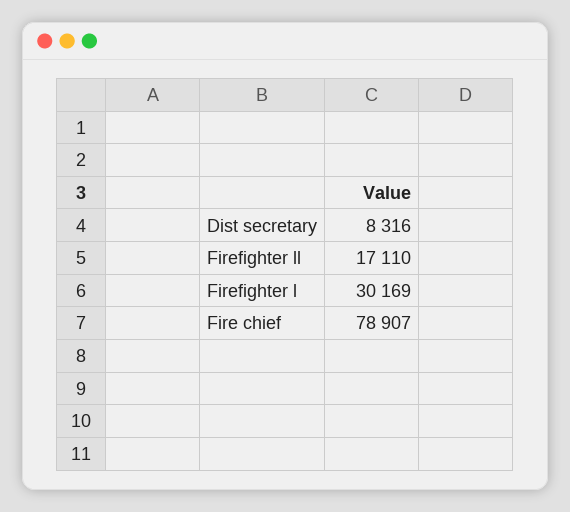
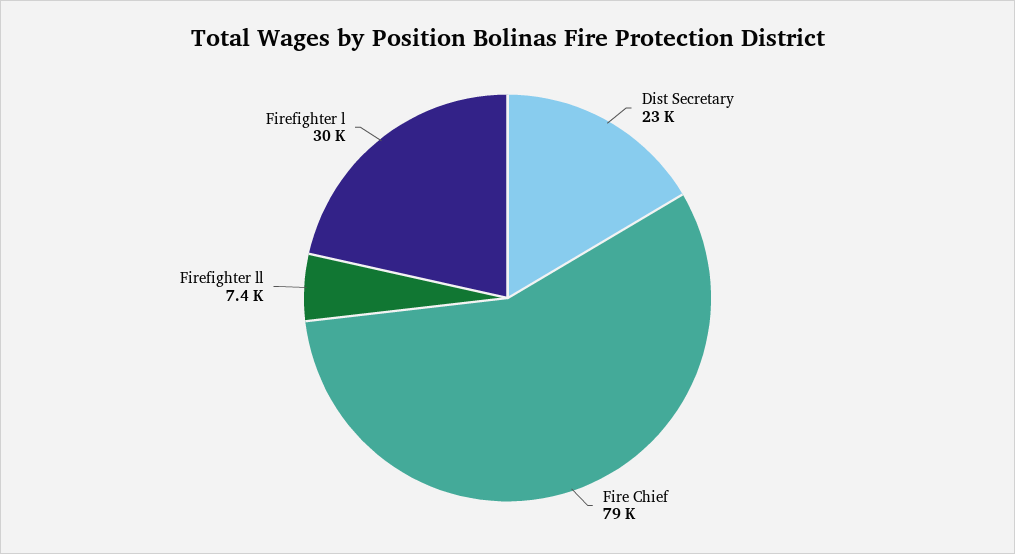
Dist secretary: 8316 -> 23000
Firefighter ll: 17110 -> 7400

